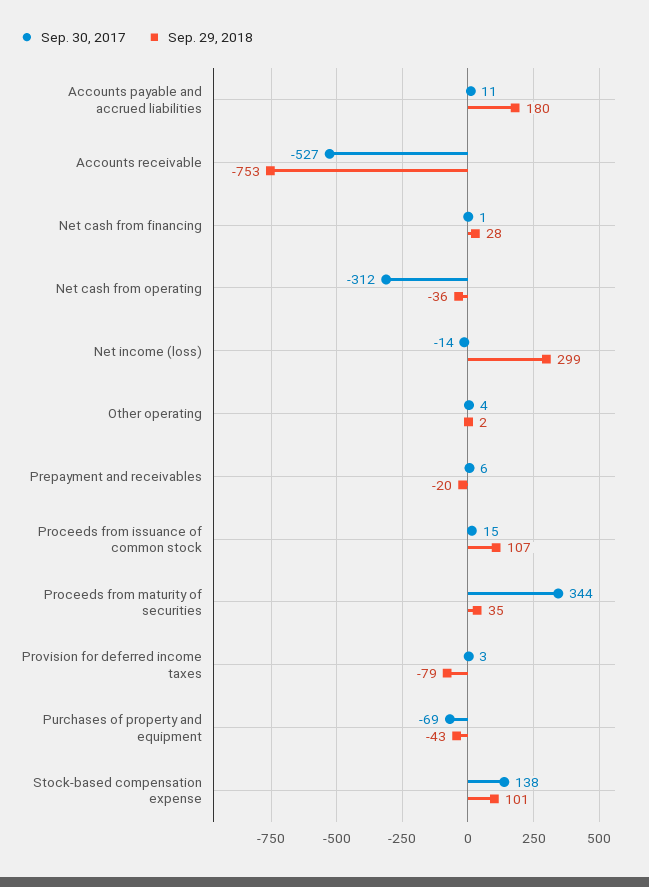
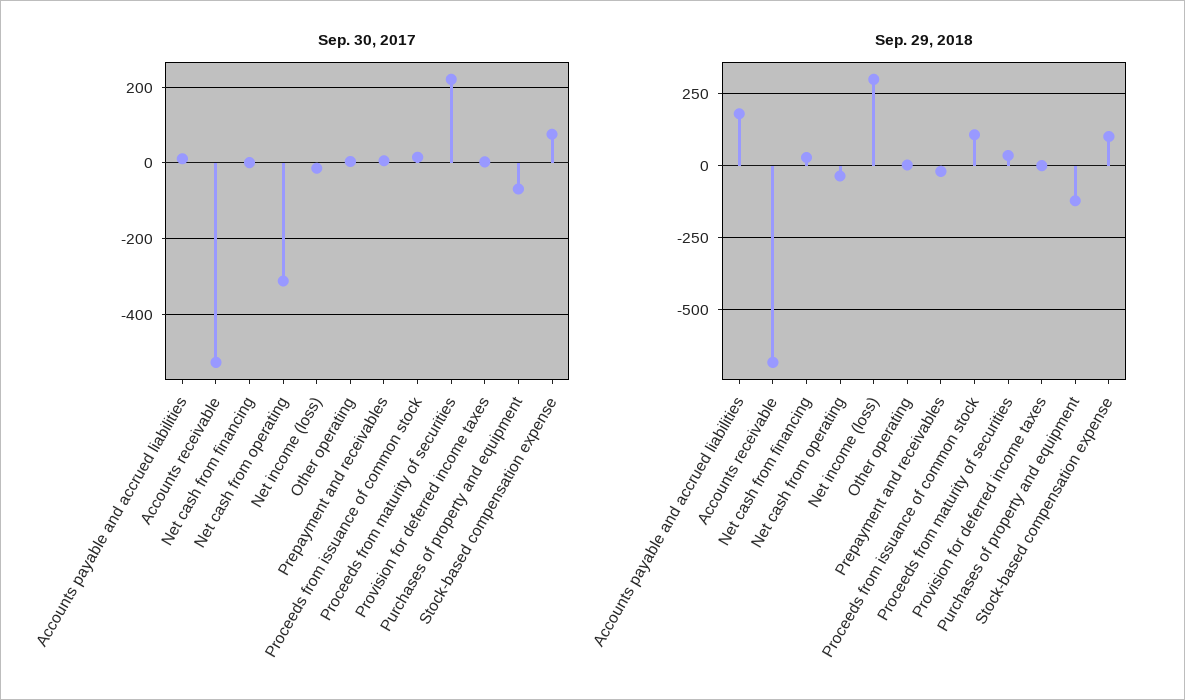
Sep. 29, 2018, Accounts receivable: -753 -> -675
Sep. 30, 2017, Proceeds from maturity of securities: 344 -> 220
Sep. 29, 2018, Provision for deferred income taxes: -79 -> 0
Sep. 29, 2018, Purchases of property and equipment: -43 -> -125
Sep. 30, 2017, Stock-based compensation expense: 138 -> 80

